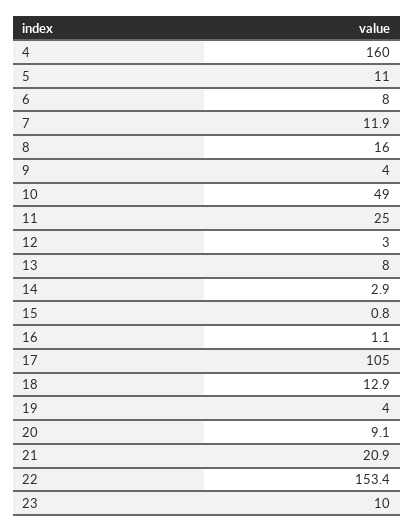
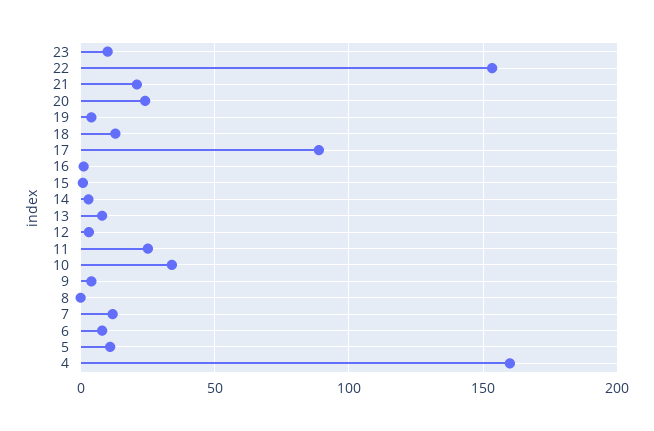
8: 16 -> 0
10: 49 -> 35
17: 105 -> 90
20: 9.1 -> 25

